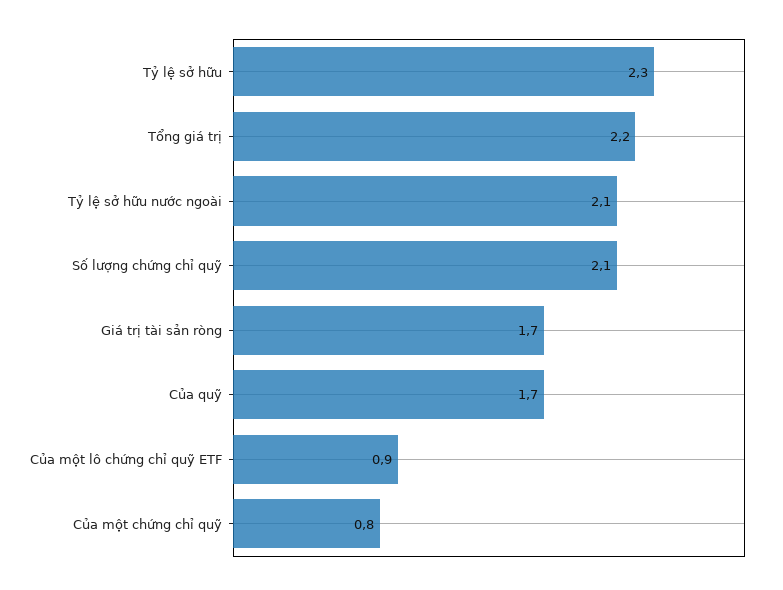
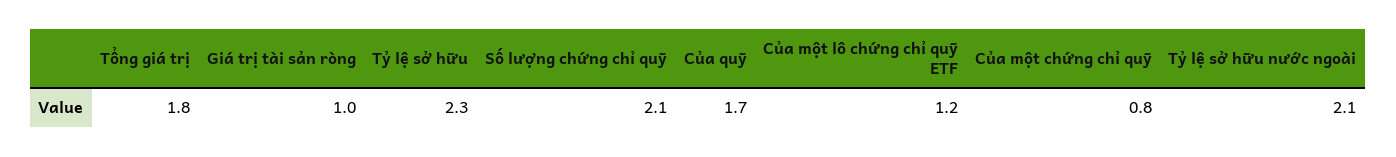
Tổng giá trị: 2.2 -> 1.8
Giá trị tài sản ròng: 1.7 -> 1
Của một lô chứng chỉ quỹ ETF: 0.9 -> 1.2

